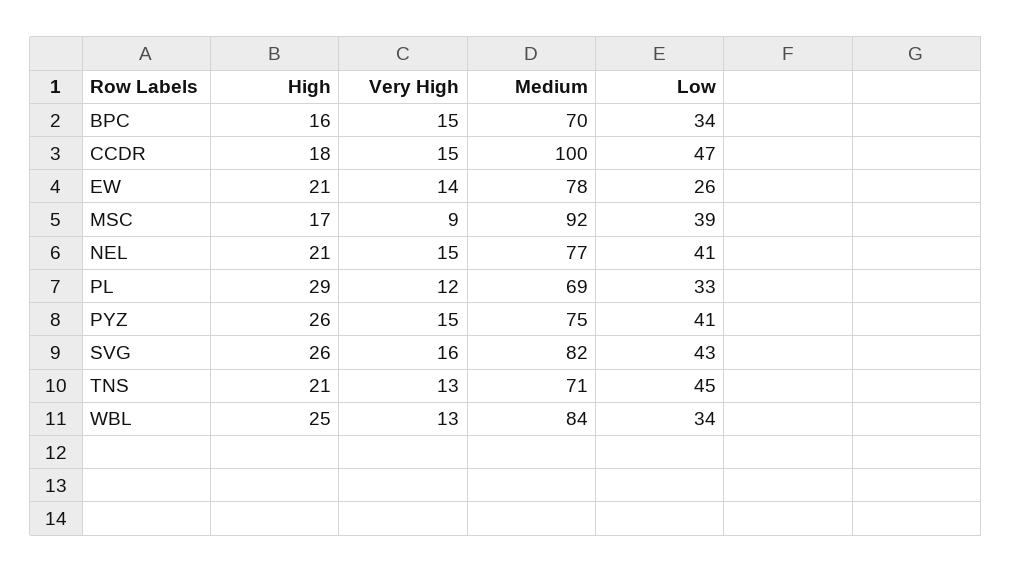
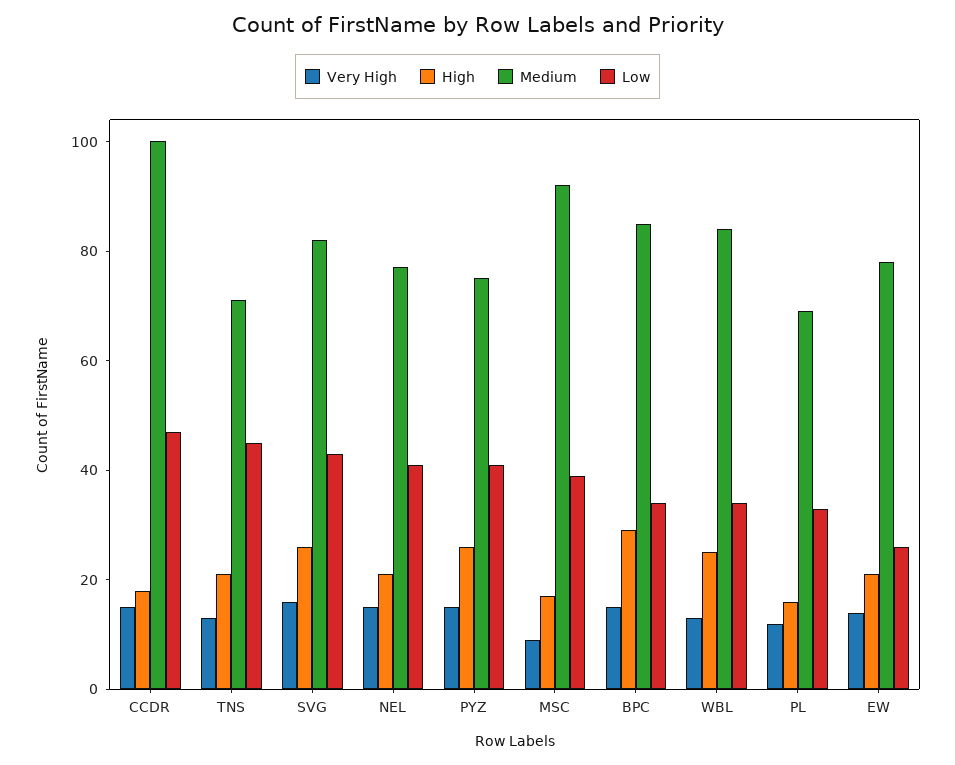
High, BPC: 16 -> 30
Medium, BPC: 70 -> 85
High, PL: 29 -> 15

